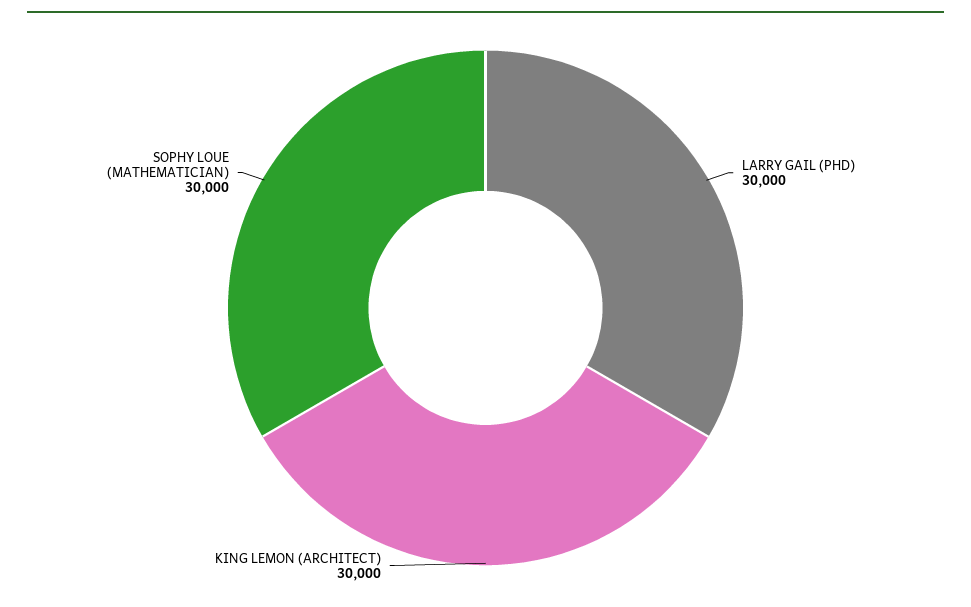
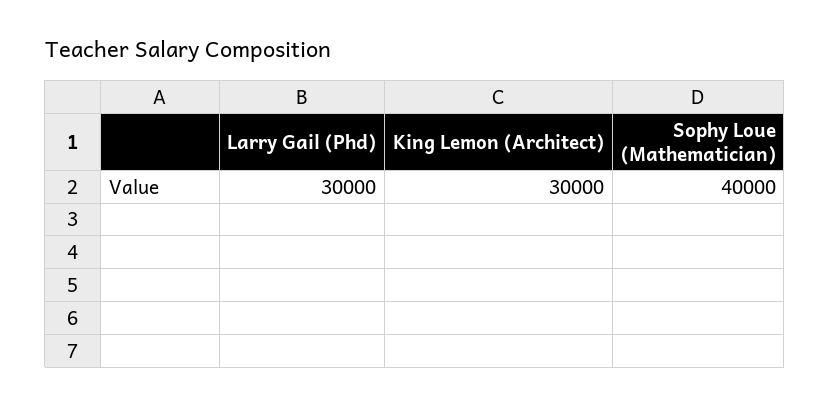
SOPHY LOUE (MATHEMATICIAN): 30000 -> 40000

